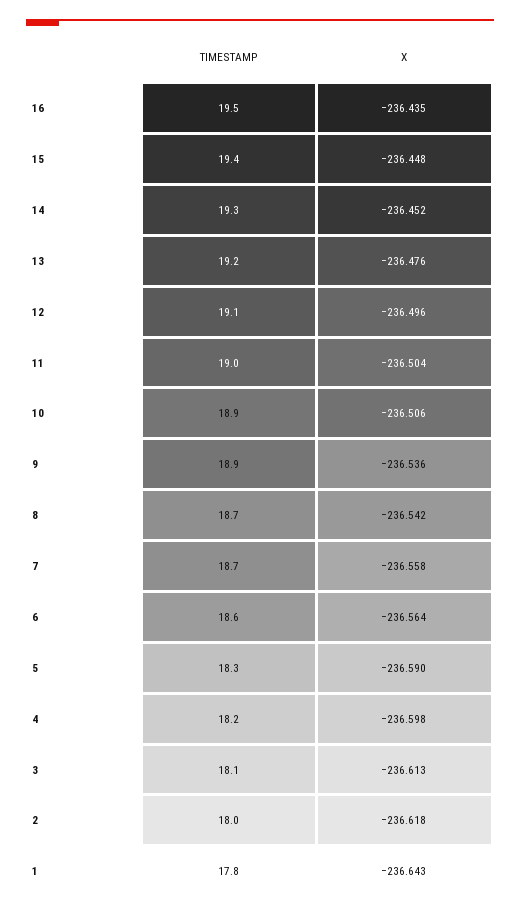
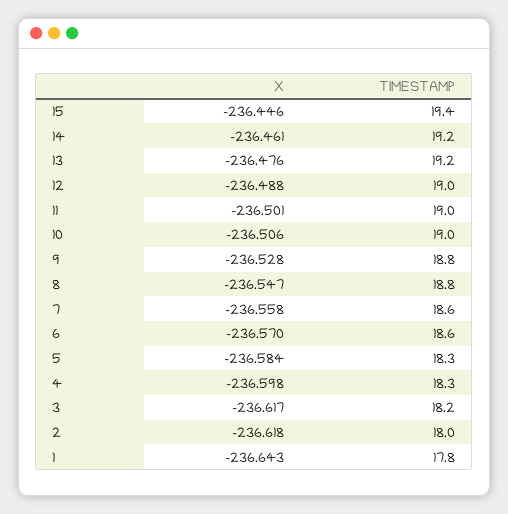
TIMESTAMP, 16: 19.5 -> none
X, 16: -236.435 -> none
X, 15: -236.448 -> -236.446
TIMESTAMP, 14: 19.3 -> 19.2
X, 14: -236.452 -> -236.461
TIMESTAMP, 12: 19.1 -> 19
X, 12: -236.496 -> -236.488
X, 11: -236.504 -> -236.501
TIMESTAMP, 10: 18.9 -> 19
TIMESTAMP, 9: 18.9 -> 18.8
X, 9: -236.536 -> -236.528
TIMESTAMP, 8: 18.7 -> 18.8
X, 8: -236.542 -> -236.547
TIMESTAMP, 7: 18.7 -> 18.6
X, 6: -236.564 -> -236.57
X, 5: -236.59 -> -236.584
TIMESTAMP, 4: 18.2 -> 18.3
TIMESTAMP, 3: 18.1 -> 18.2
X, 3: -236.613 -> -236.617

